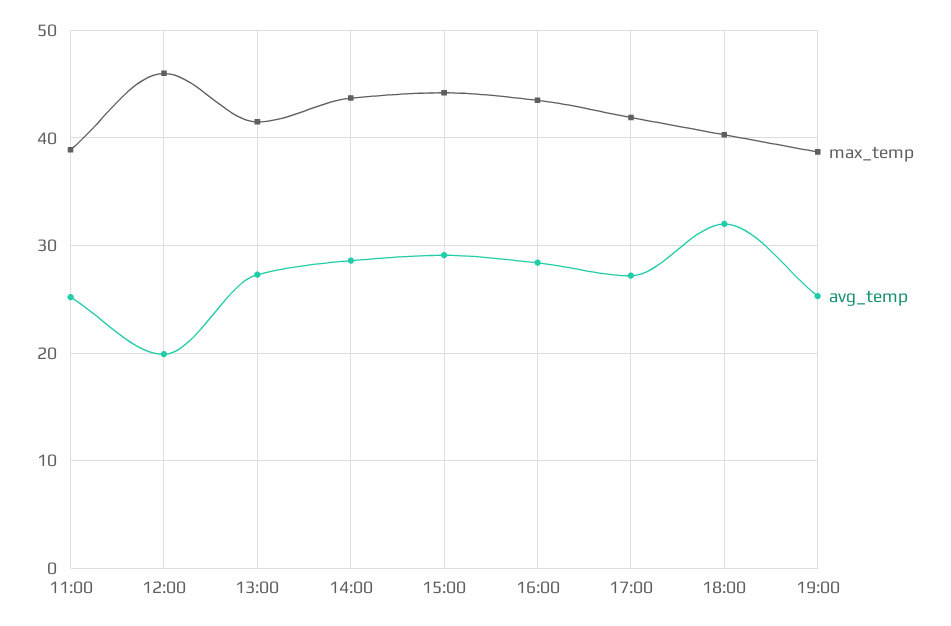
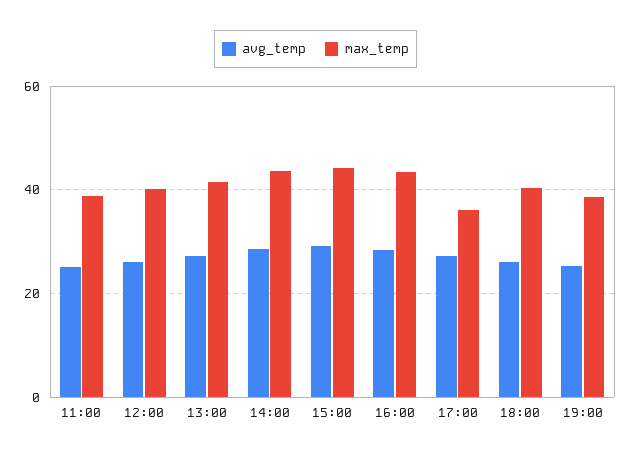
max_temp, 12:00: 46 -> 40
avg_temp, 12:00: 20 -> 26
max_temp, 17:00: 42 -> 36
avg_temp, 18:00: 32 -> 26

